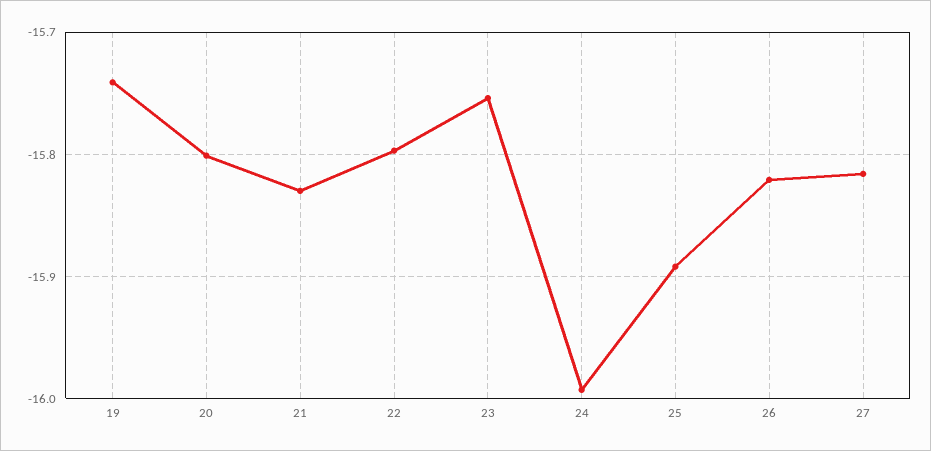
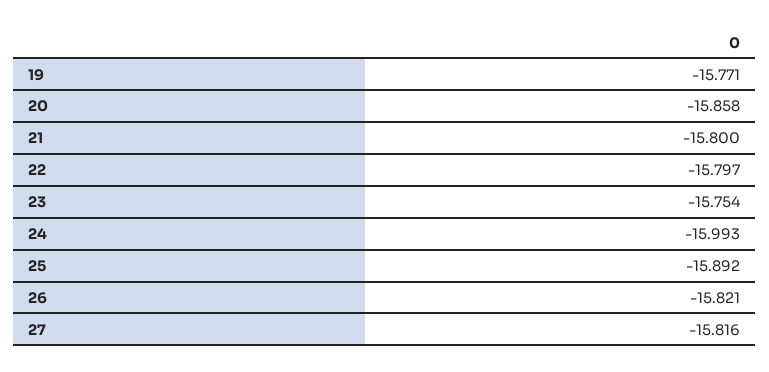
19: -15.74 -> -15.771
20: -15.8 -> -15.858
21: -15.83 -> -15.8

